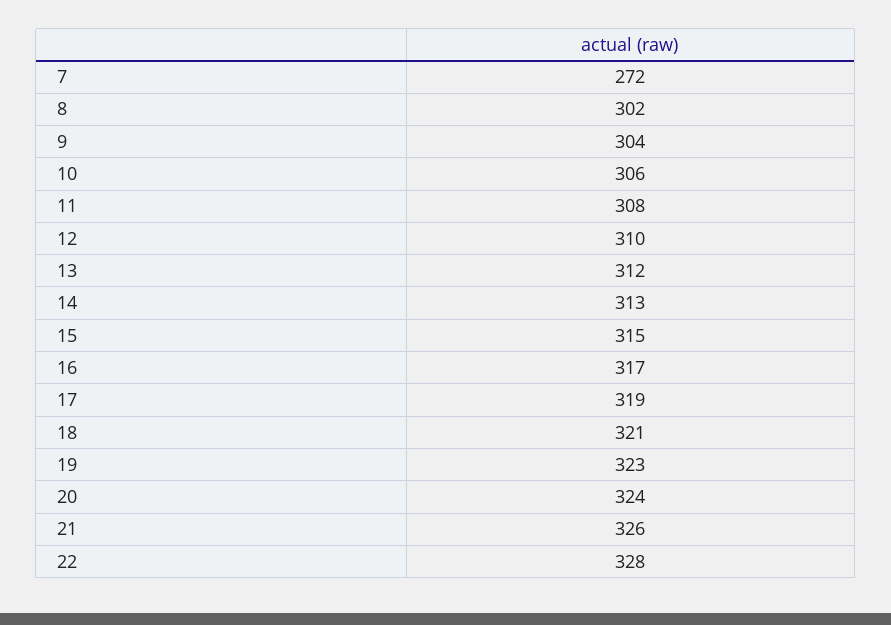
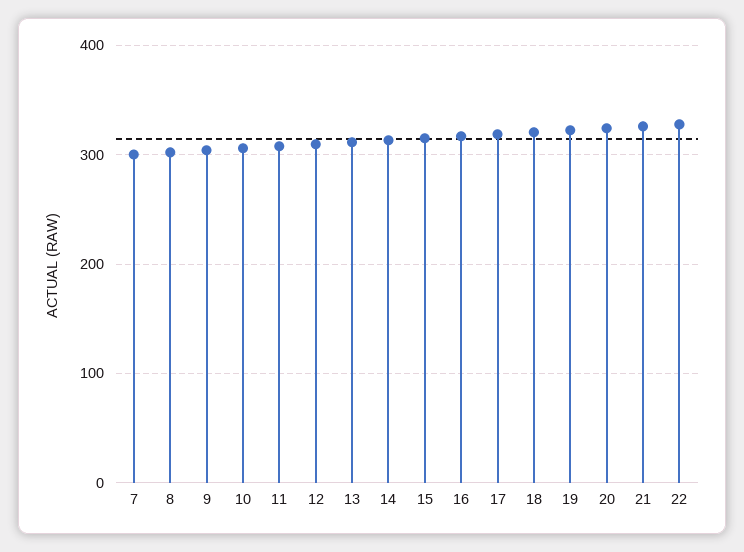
7: 272 -> 300

